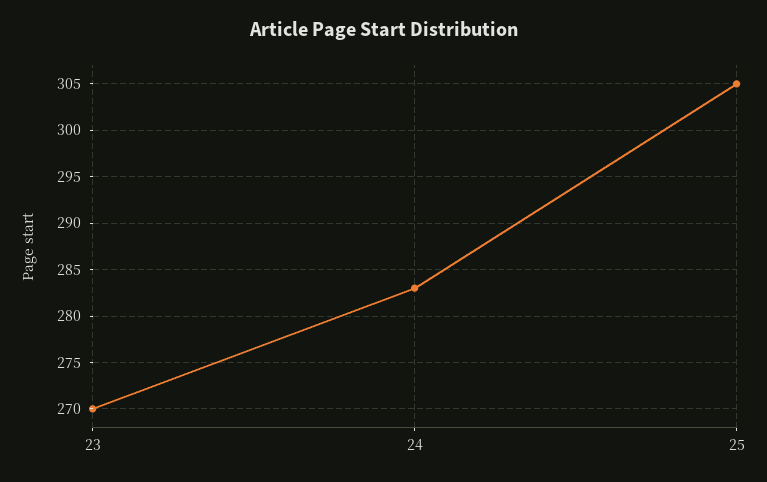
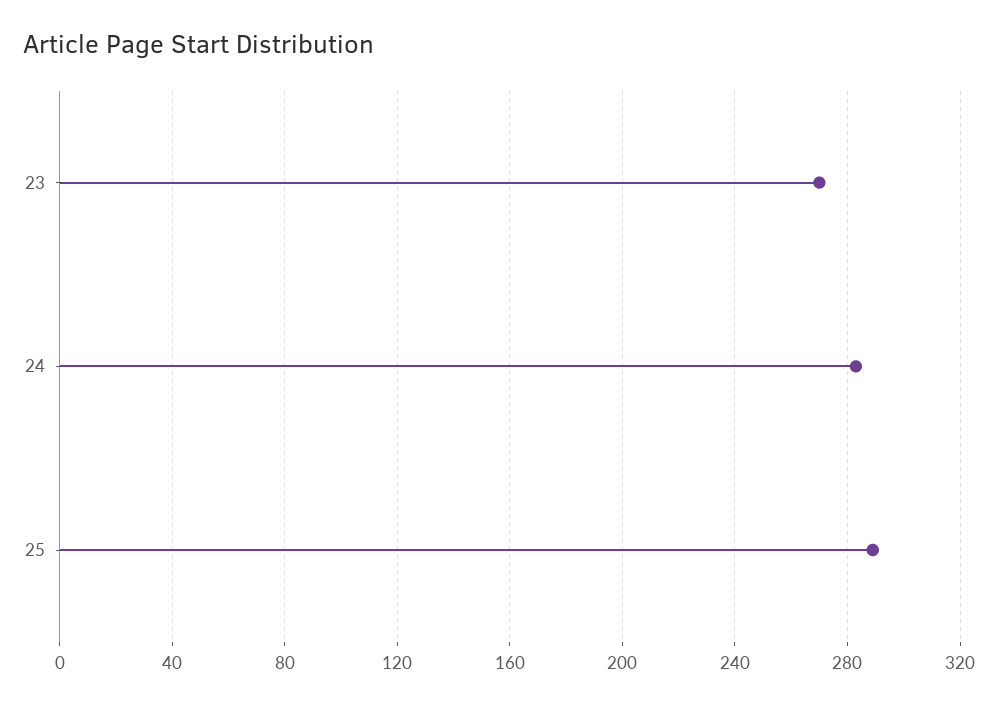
25: 305 -> 290

